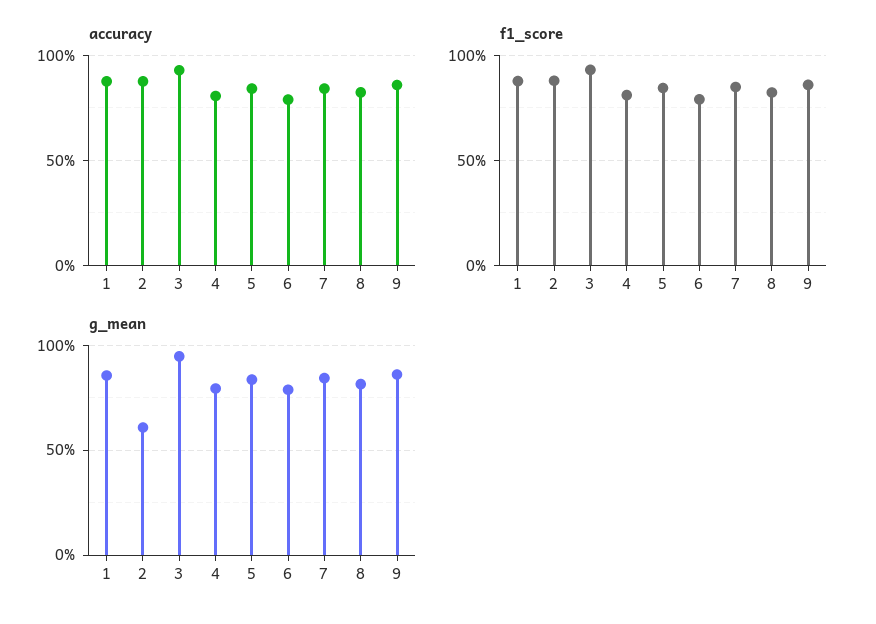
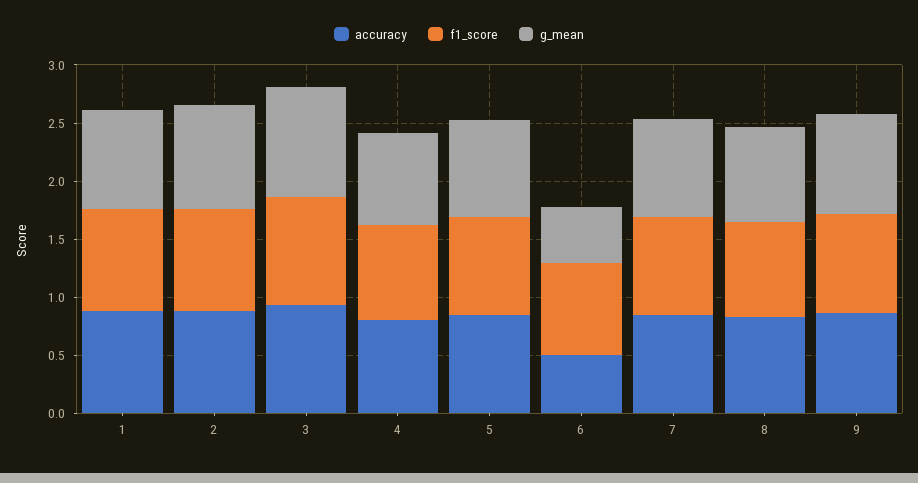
accuracy, 6: 0.8 -> 0.5
g_mean, 2: 0.6 -> 0.9
g_mean, 6: 0.8 -> 0.5

